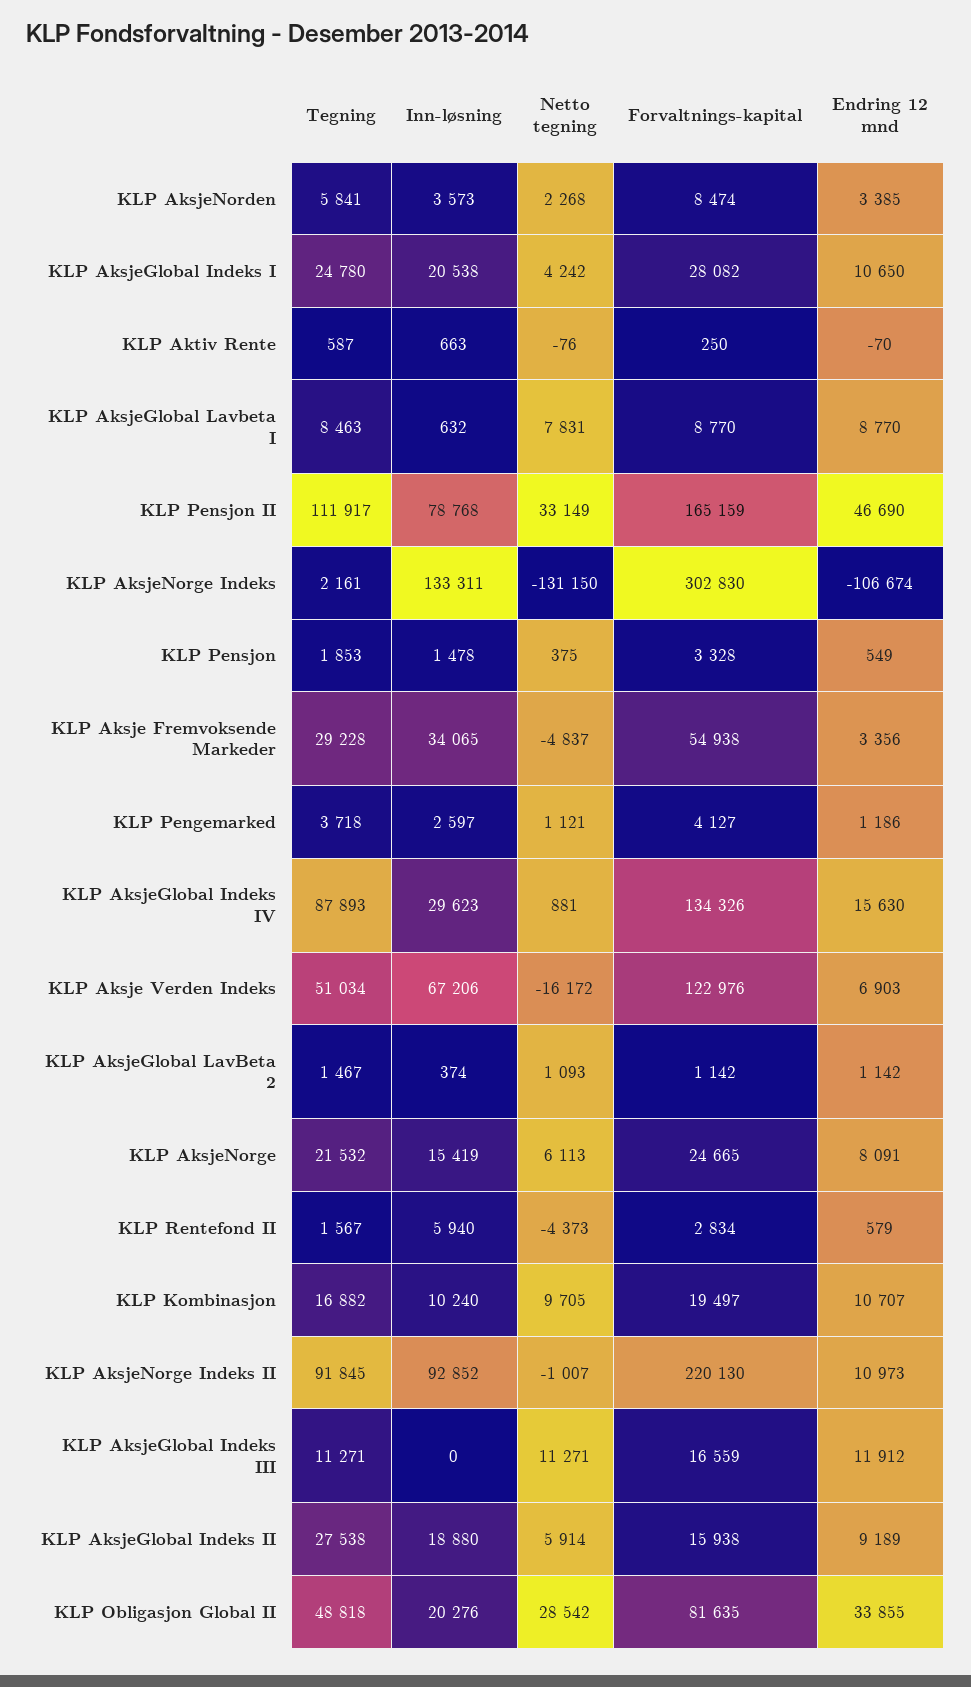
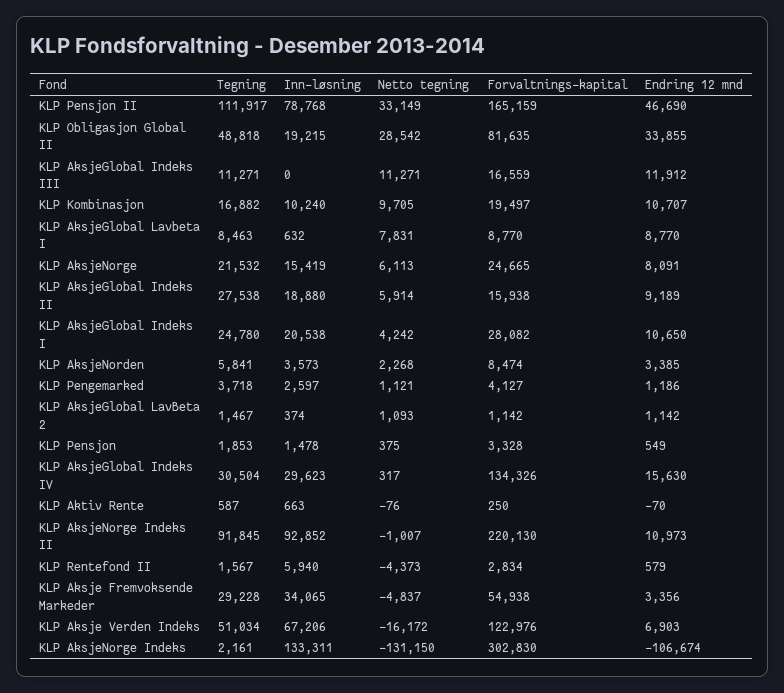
Tegning, KLP AksjeGlobal Indeks IV: 87893 -> 30504
Netto tegning, KLP AksjeGlobal Indeks IV: 881 -> 317
Inn-løsning, KLP Obligasjon Global II: 20276 -> 19215

